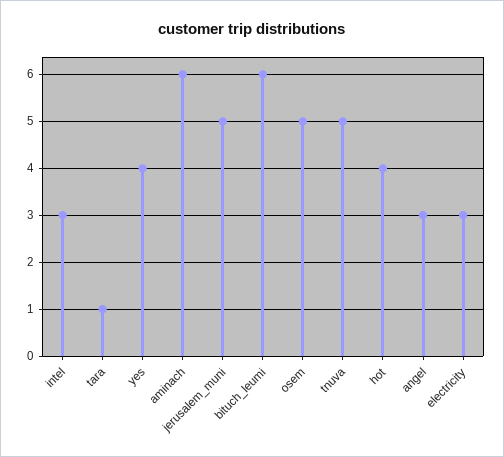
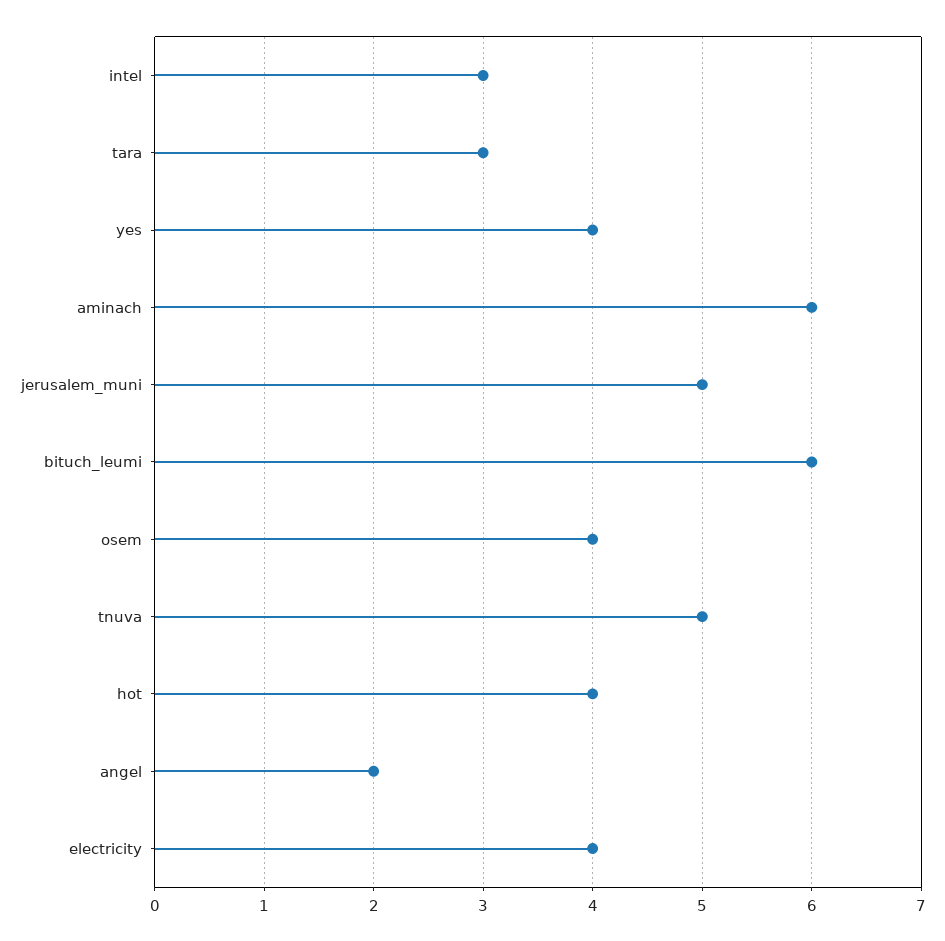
tara: 1 -> 3
osem: 5 -> 4
angel: 3 -> 2
electricity: 3 -> 4

